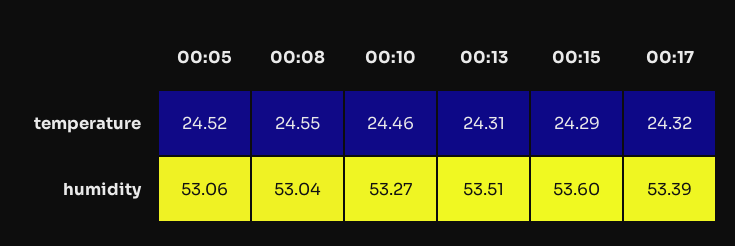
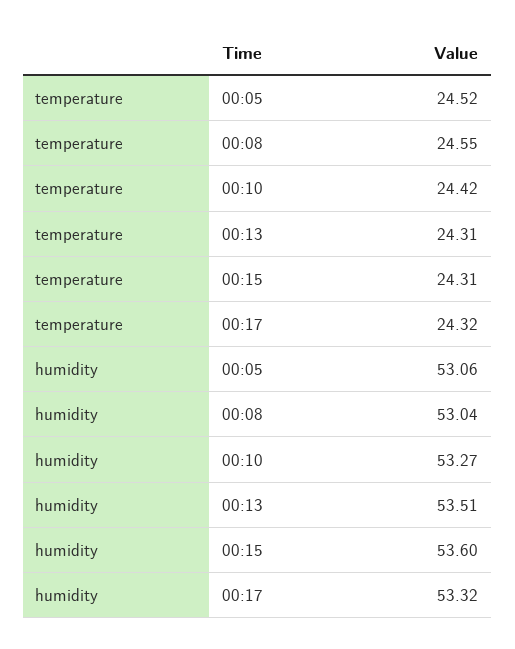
00:10, temperature: 24.46 -> 24.42
00:15, temperature: 24.29 -> 24.31
00:17, humidity: 53.39 -> 53.32

